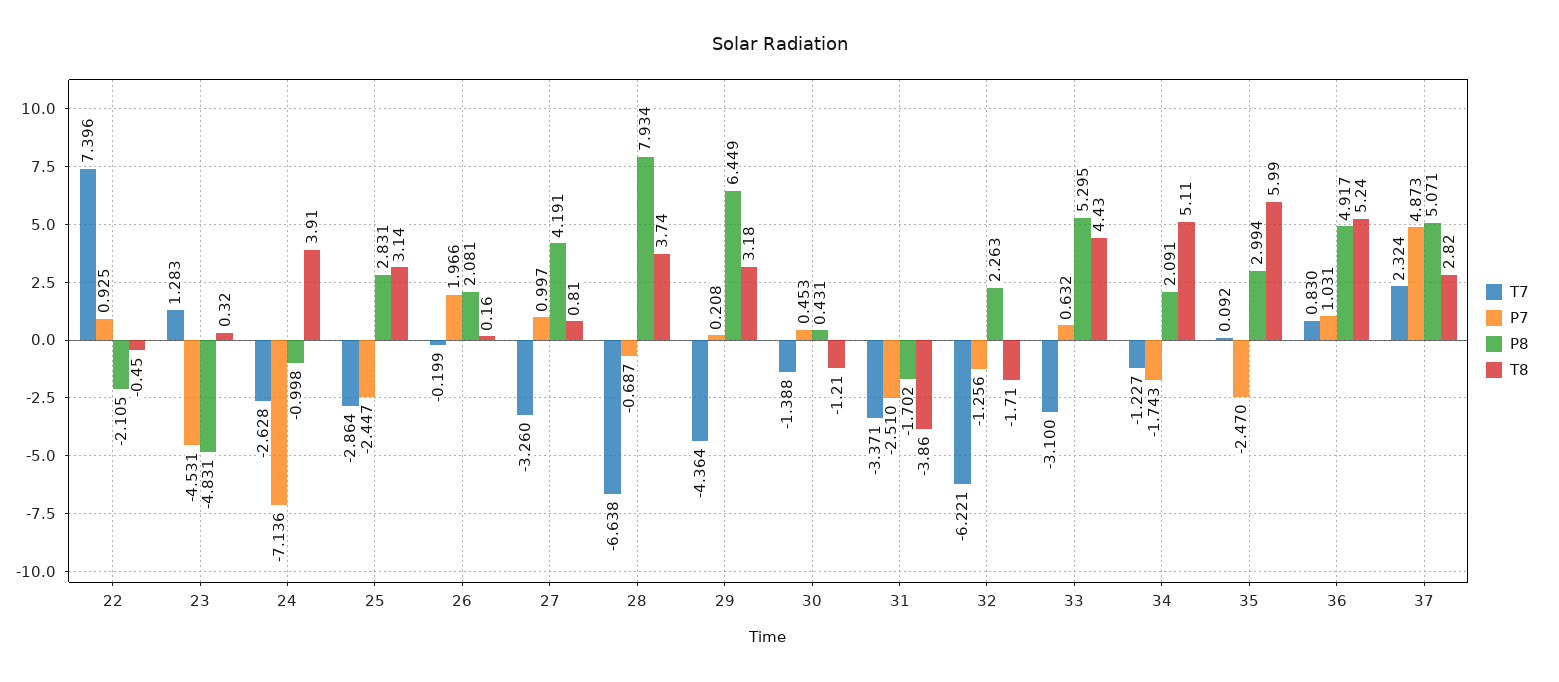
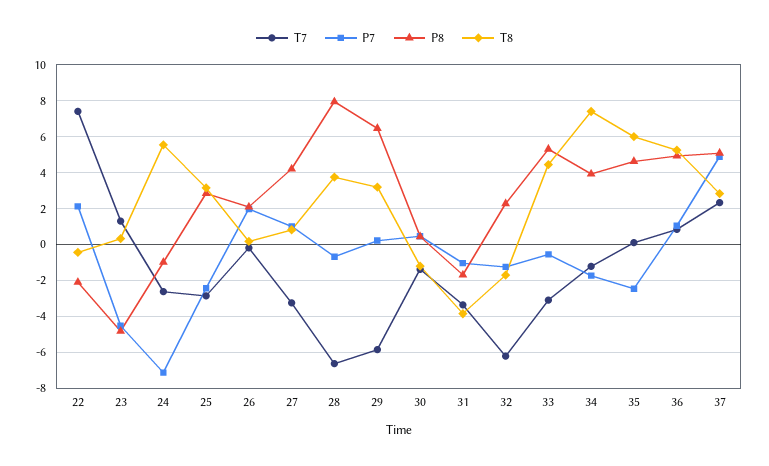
P7, 22: 0.925 -> 2
T8, 24: 3.91 -> 5.5
T7, 29: -4.364 -> -6
P7, 31: -2.51 -> -1
P7, 33: 0.632 -> -0.5
P8, 34: 2.091 -> 4
T8, 34: 5.11 -> 7.5
P8, 35: 2.994 -> 4.5

